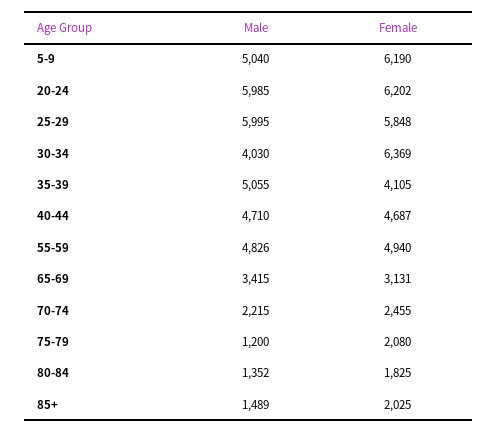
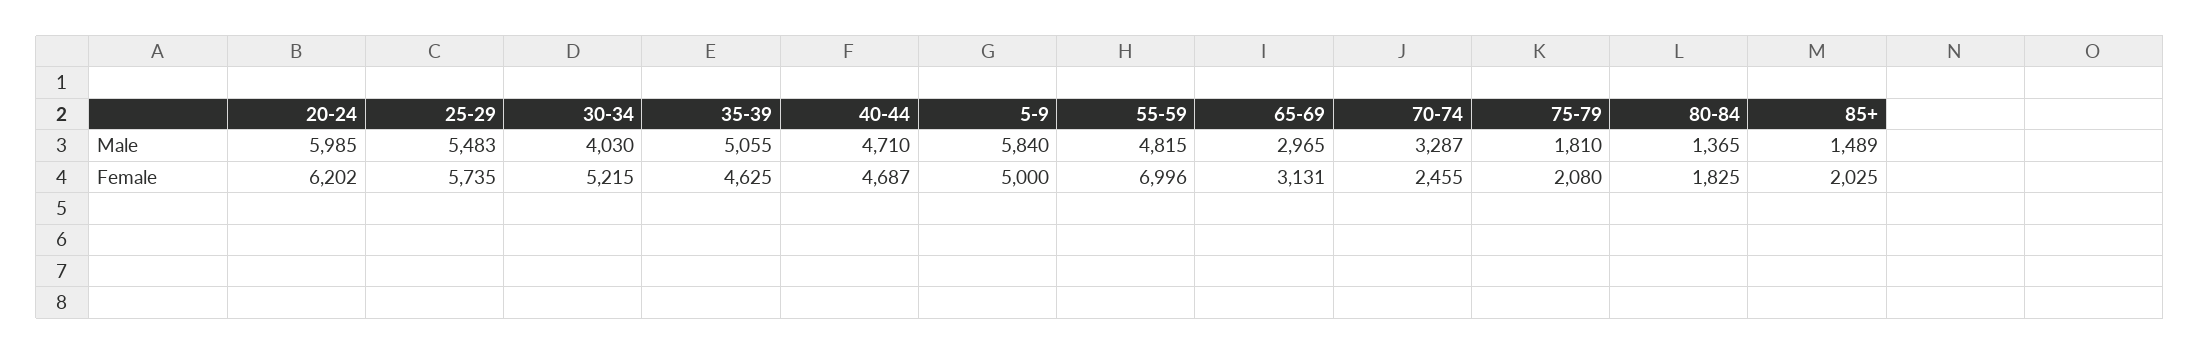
Male, 5-9: 5040 -> 5840
Female, 5-9: 6190 -> 5000
Male, 25-29: 5995 -> 5483
Female, 25-29: 5848 -> 5735
Female, 30-34: 6369 -> 5215
Female, 35-39: 4105 -> 4625
Male, 55-59: 4826 -> 4815
Female, 55-59: 4940 -> 6996
Male, 65-69: 3415 -> 2965
Male, 70-74: 2215 -> 3287
Male, 75-79: 1200 -> 1810
Male, 80-84: 1352 -> 1365

